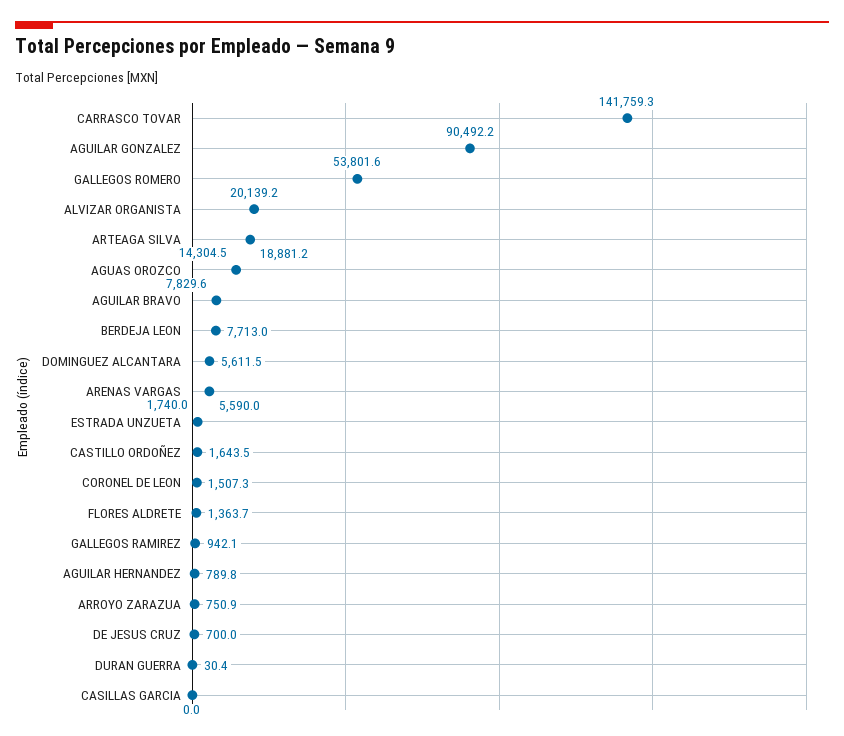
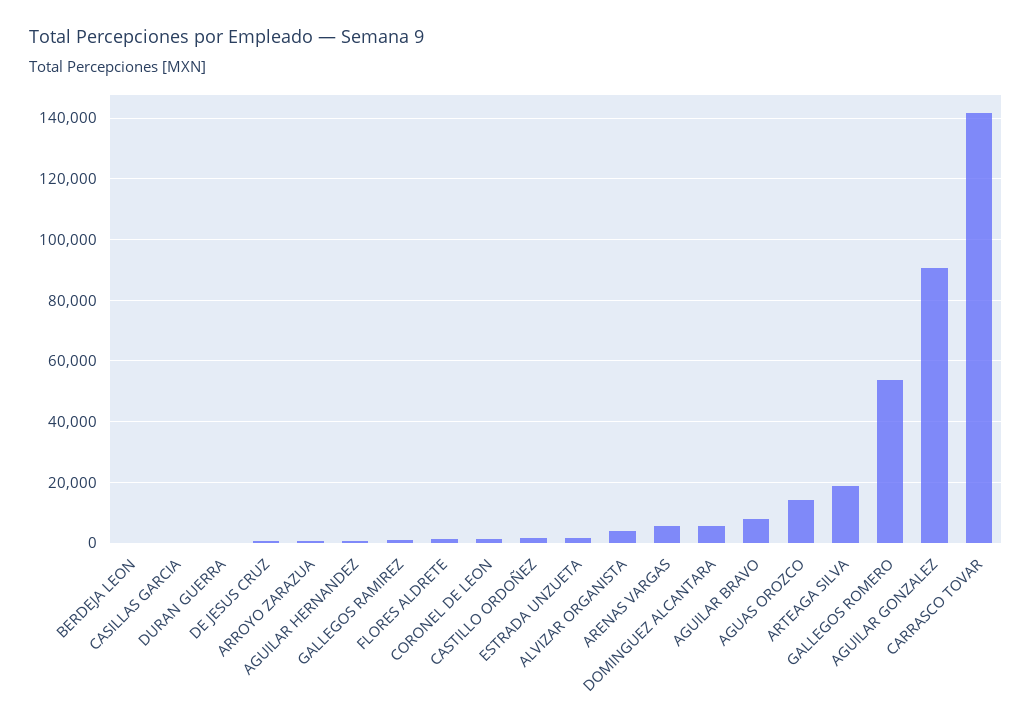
ALVIZAR ORGANISTA: 20139.2 -> 4000
BERDEJA LEON: 7713 -> 0

